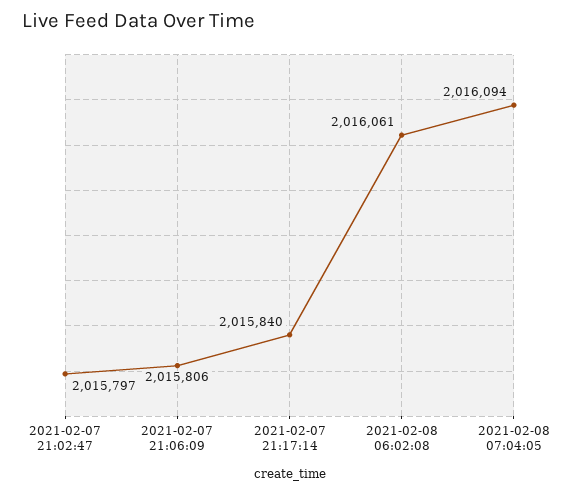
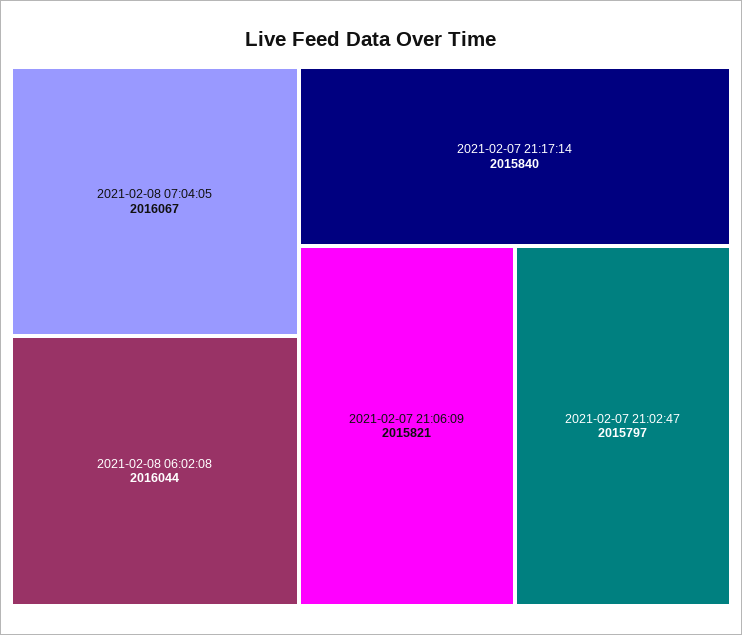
2021-02-07 21:06:09: 2015806 -> 2015821
2021-02-08 06:02:08: 2016061 -> 2016044
2021-02-08 07:04:05: 2016094 -> 2016067

